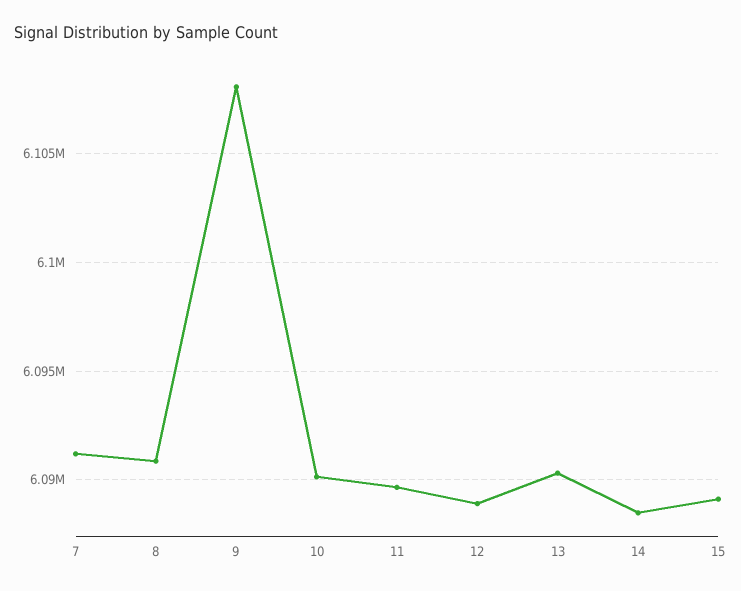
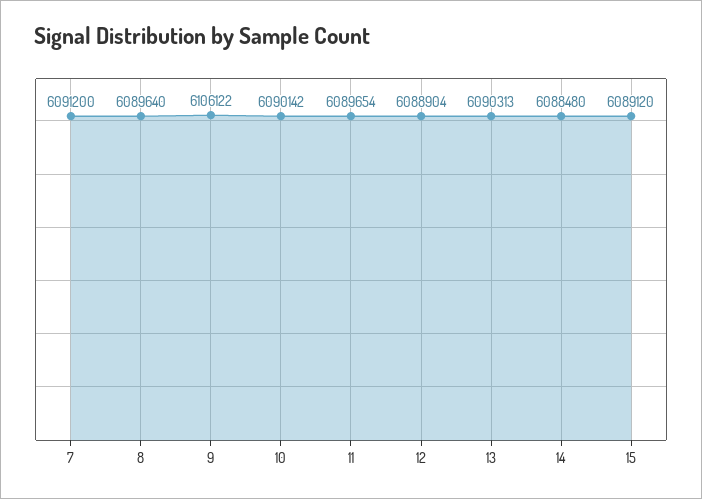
8: 6091000 -> 6089640
9: 6108000 -> 6106122

